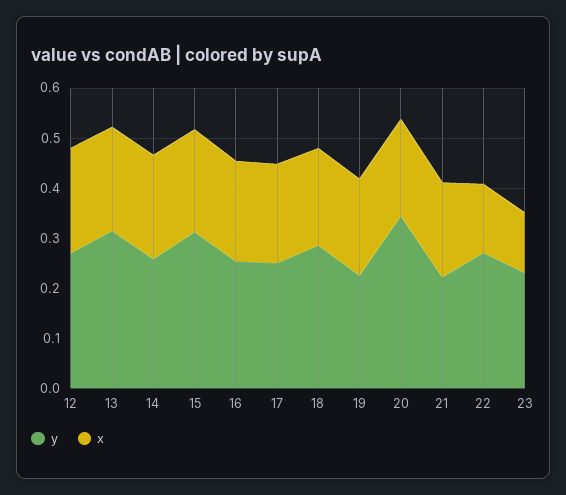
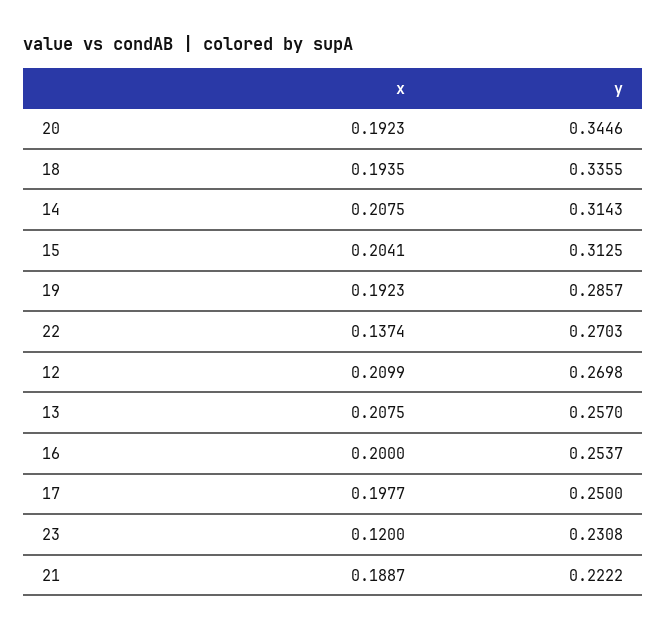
y, 13: 0.32 -> 0.257
y, 14: 0.26 -> 0.3143
y, 18: 0.28 -> 0.3355
y, 19: 0.22 -> 0.2857

